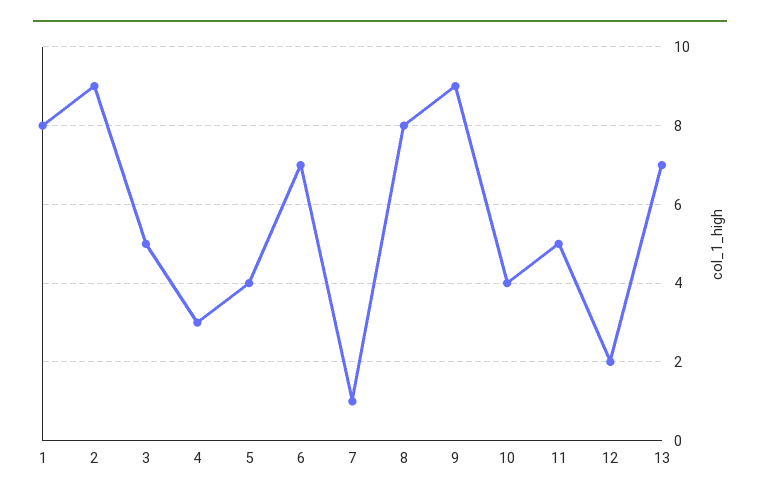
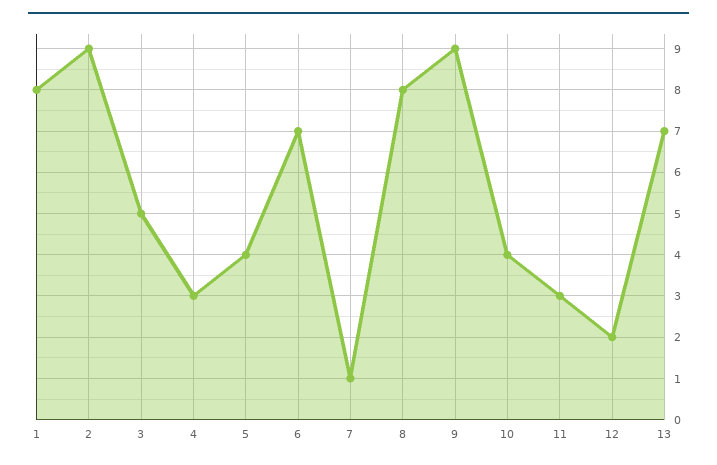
11: 5 -> 3

